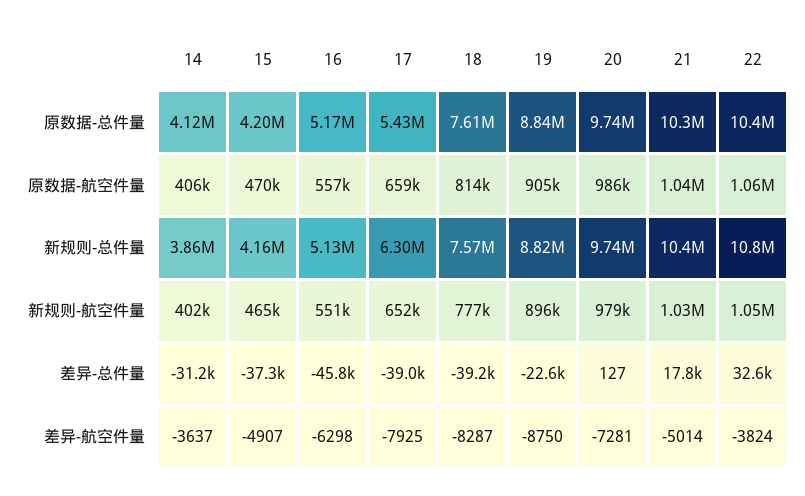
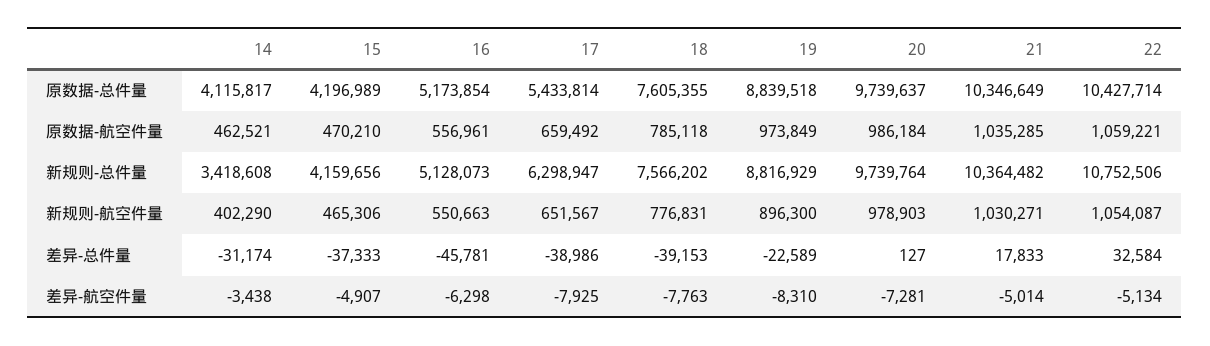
14, 原数据-航空件量: 406000 -> 462521
18, 原数据-航空件量: 814000 -> 785118
19, 原数据-航空件量: 905000 -> 973849
14, 新规则-总件量: 3860000 -> 3418608
14, 差异-航空件量: -3637 -> -3438
18, 差异-航空件量: -8287 -> -7763
19, 差异-航空件量: -8750 -> -8310
22, 差异-航空件量: -3824 -> -5134

